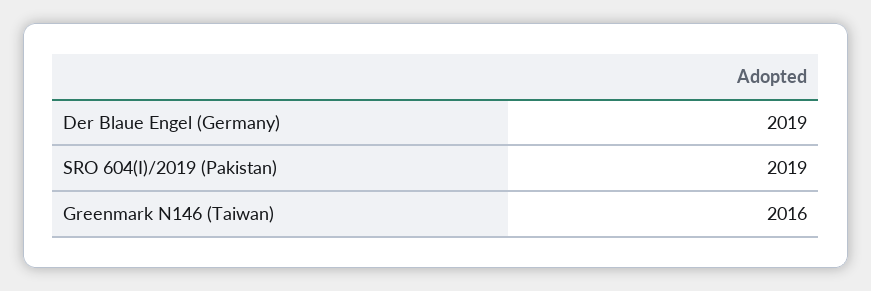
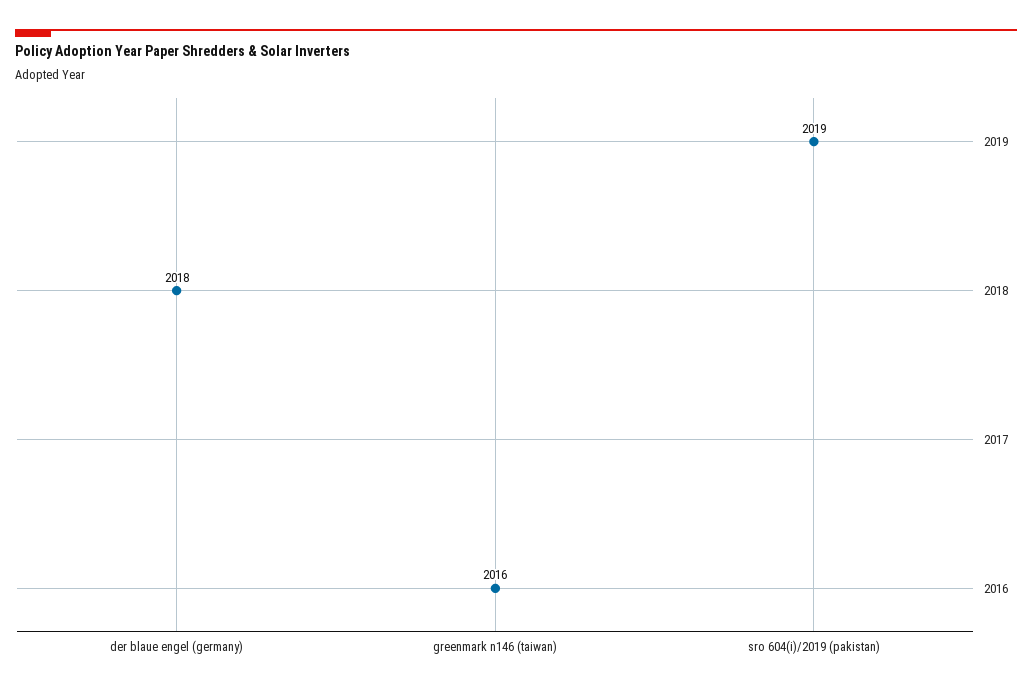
Der Blaue Engel (Germany): 2019 -> 2018

